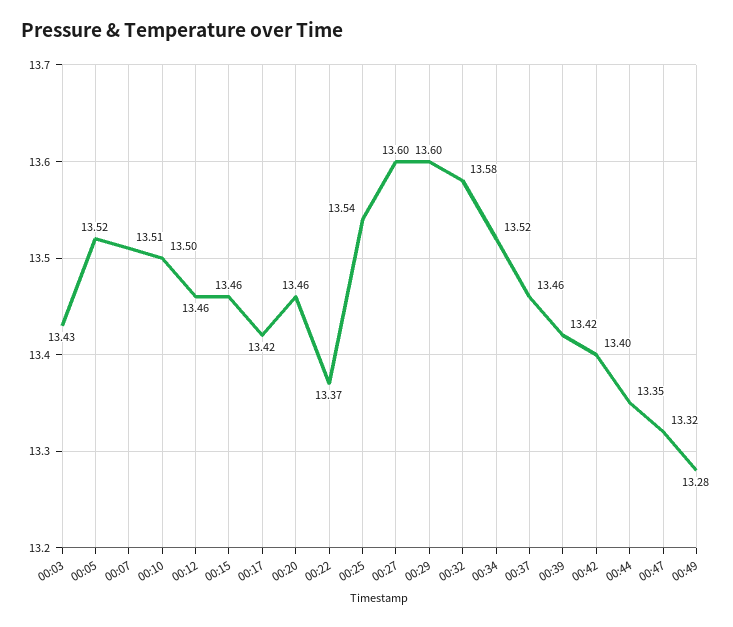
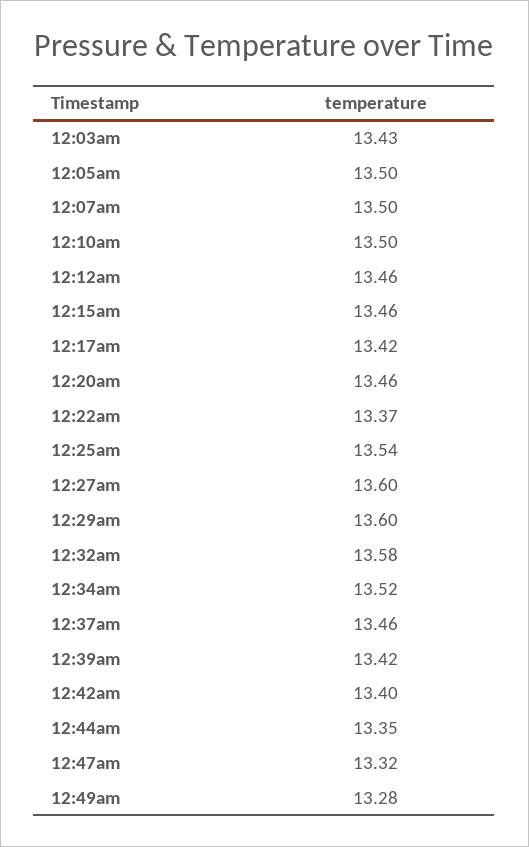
00:05: 13.52 -> 13.5
00:07: 13.51 -> 13.5

